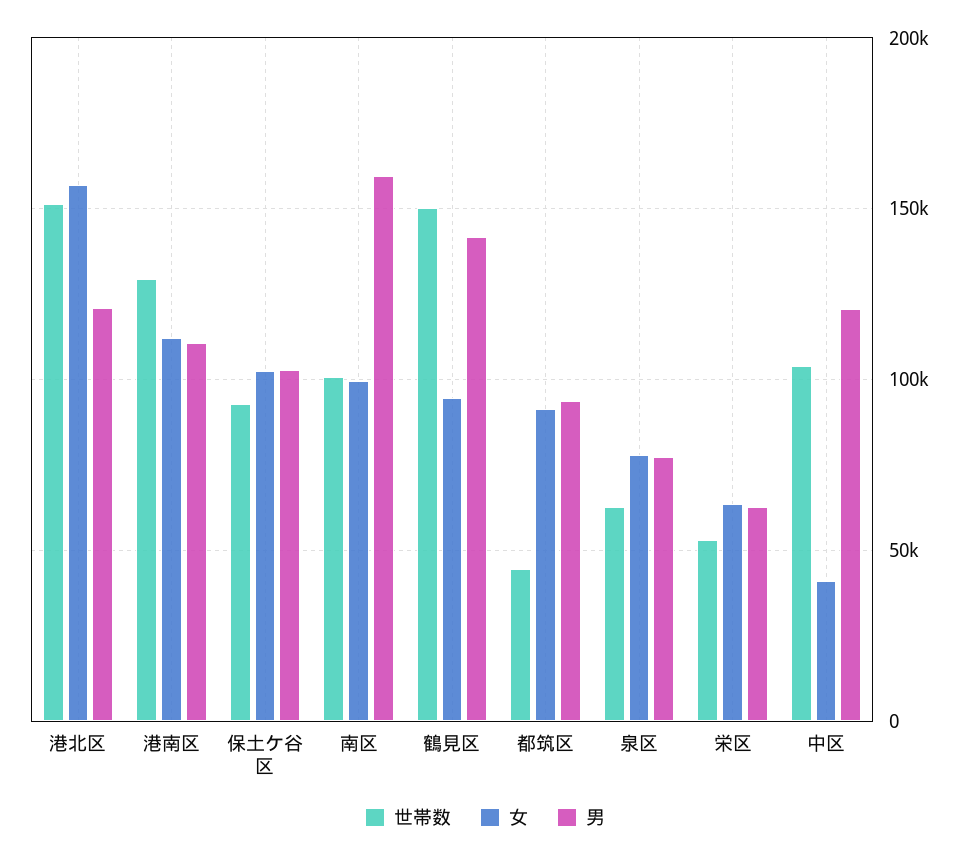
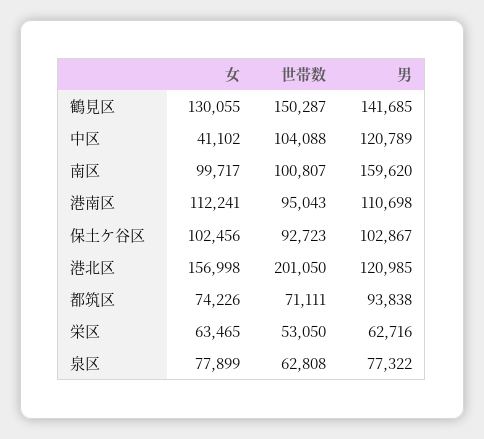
世帯数, 港北区: 150000 -> 201050
世帯数, 港南区: 130000 -> 95043
女, 鶴見区: 95000 -> 130055
世帯数, 都筑区: 45000 -> 71111
女, 都筑区: 90000 -> 74226

